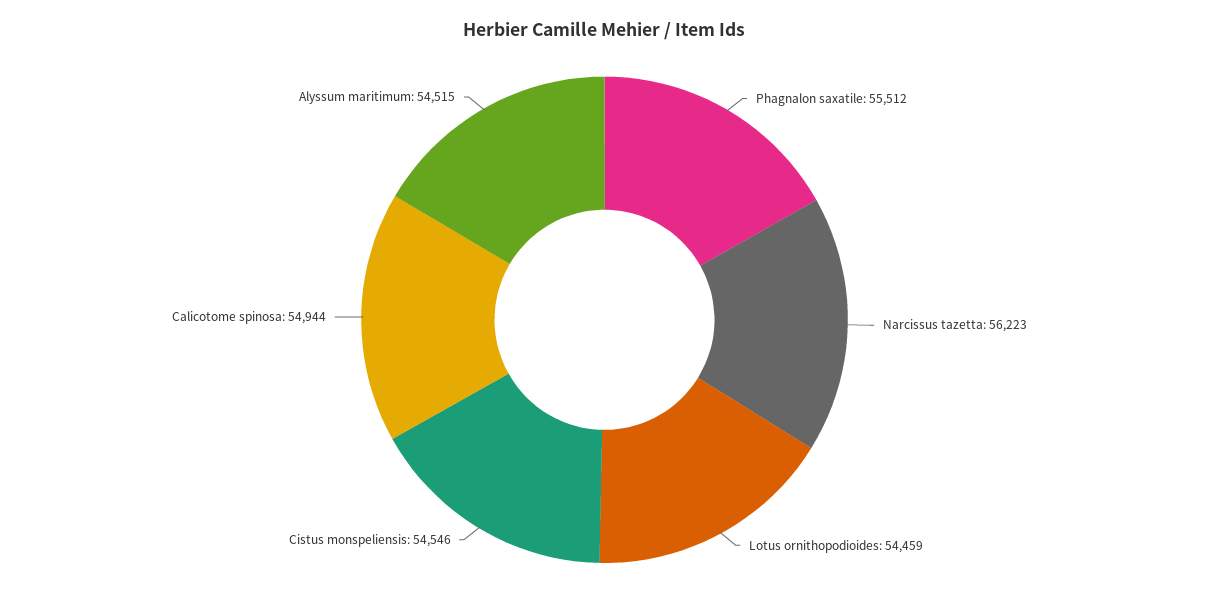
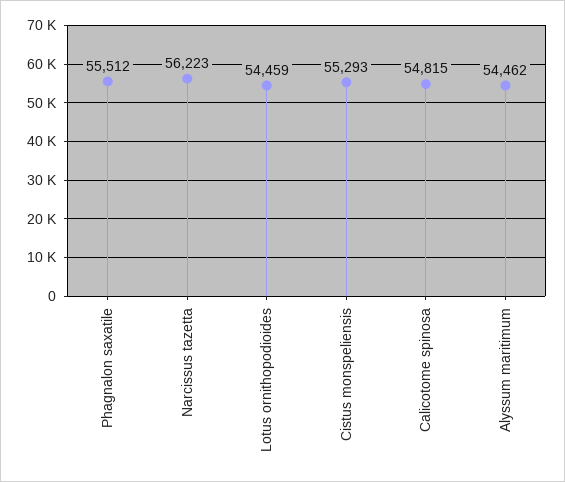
Cistus monspeliensis: 54546 -> 55293
Calicotome spinosa: 54944 -> 54815
Alyssum maritimum: 54515 -> 54462

